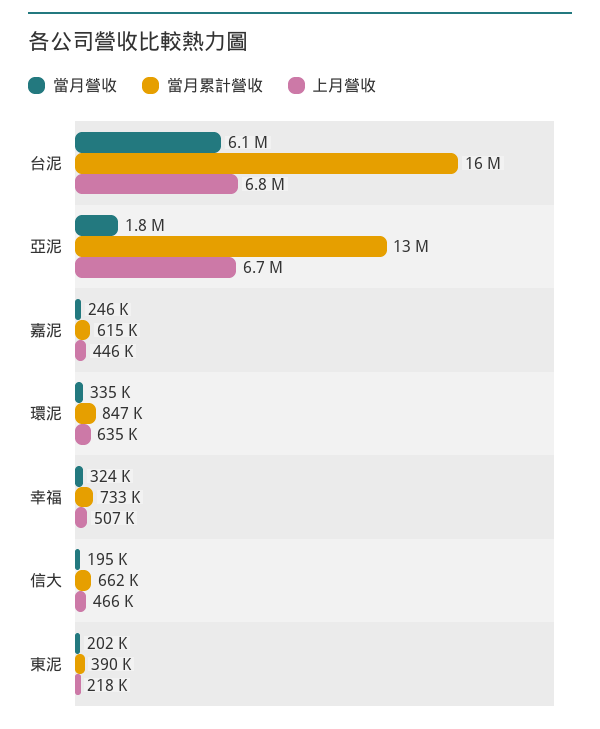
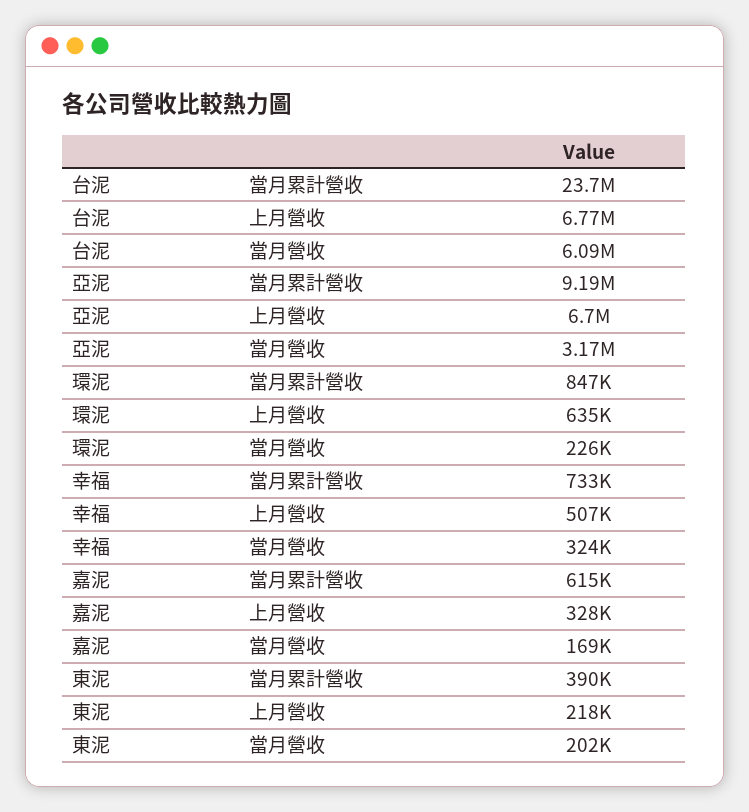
當月累計營收, 台泥: 16000000 -> 23700000
當月營收, 亞泥: 1800000 -> 3170000
當月累計營收, 亞泥: 13000000 -> 9190000
當月營收, 嘉泥: 246000 -> 169000
上月營收, 嘉泥: 446000 -> 328000
當月營收, 環泥: 335000 -> 226000
當月營收, 信大: 195000 -> none
當月累計營收, 信大: 662000 -> none
上月營收, 信大: 466000 -> none

